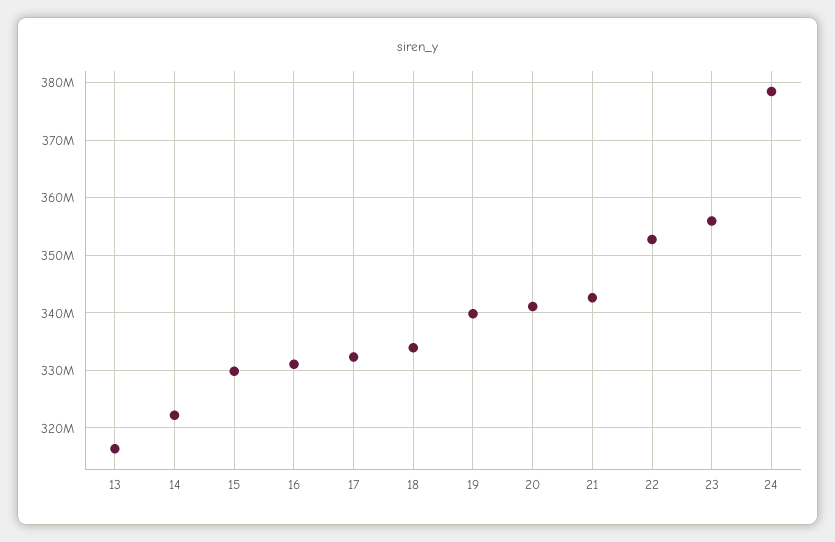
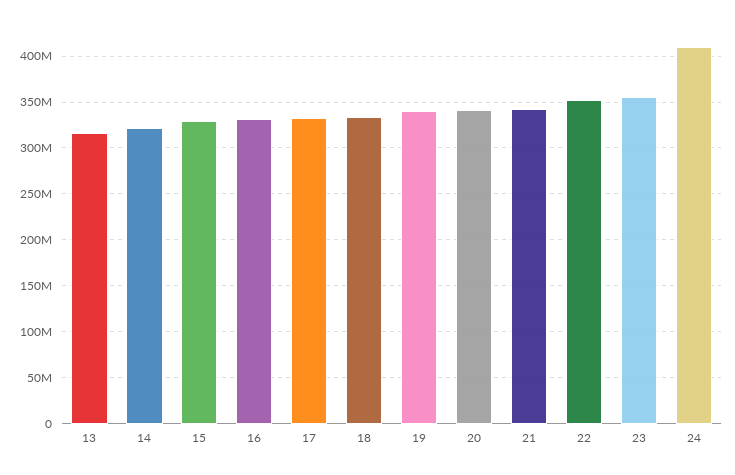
24: 378000000 -> 410000000

